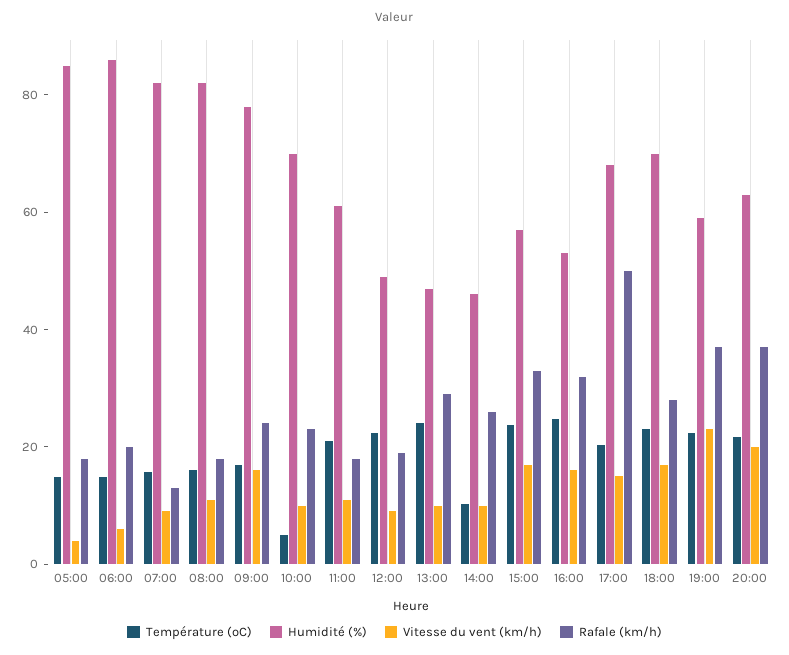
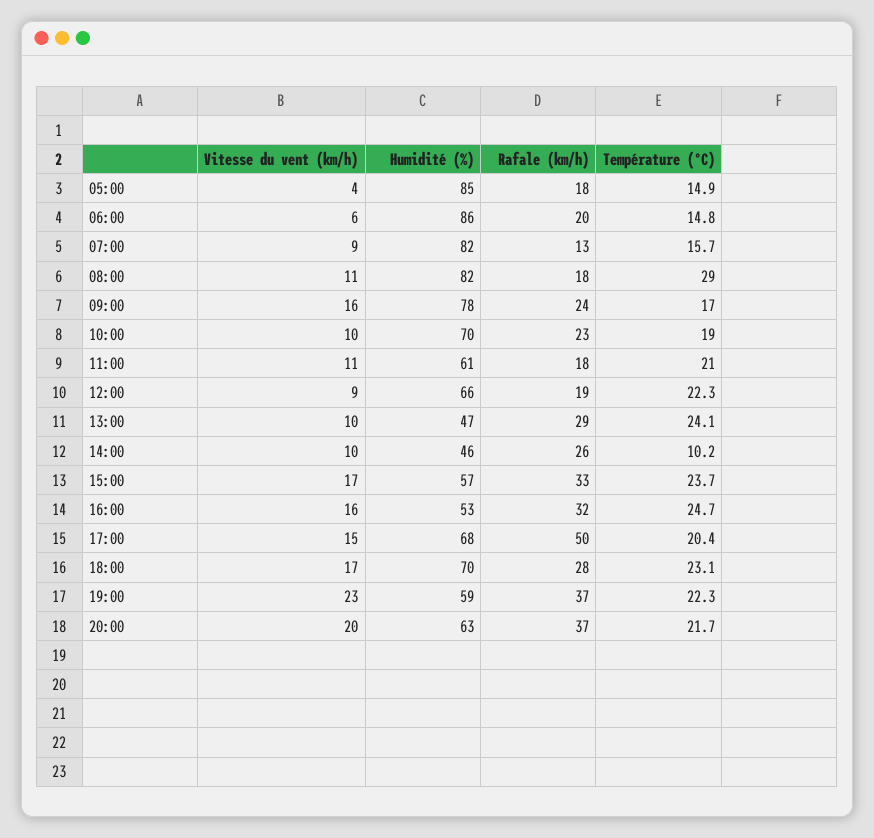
Température (ºC), 08:00: 15 -> 29
Température (ºC), 10:00: 5 -> 19
Humidité (%), 12:00: 50 -> 66

